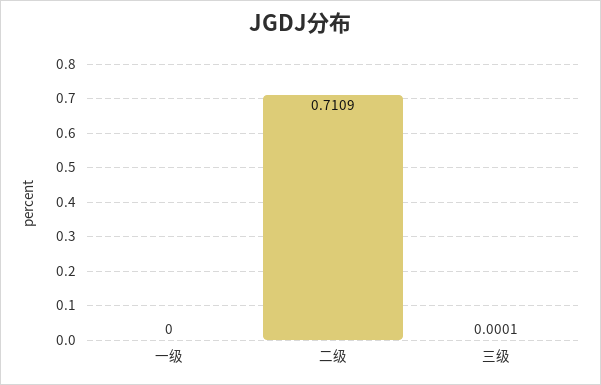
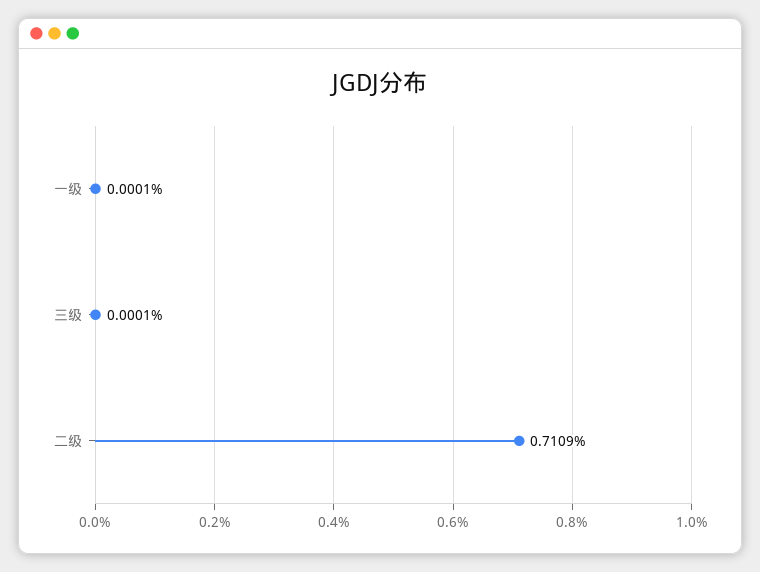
一级: 0 -> 0.0001

